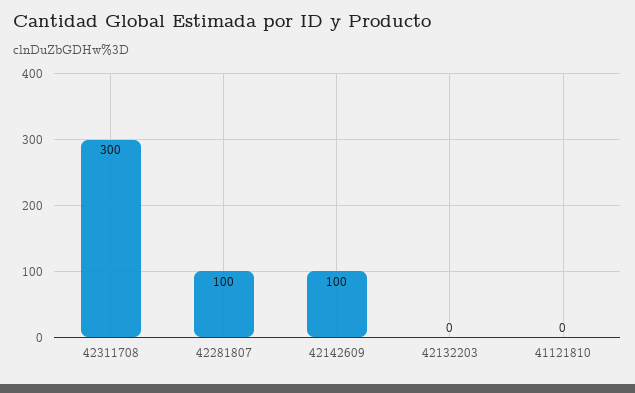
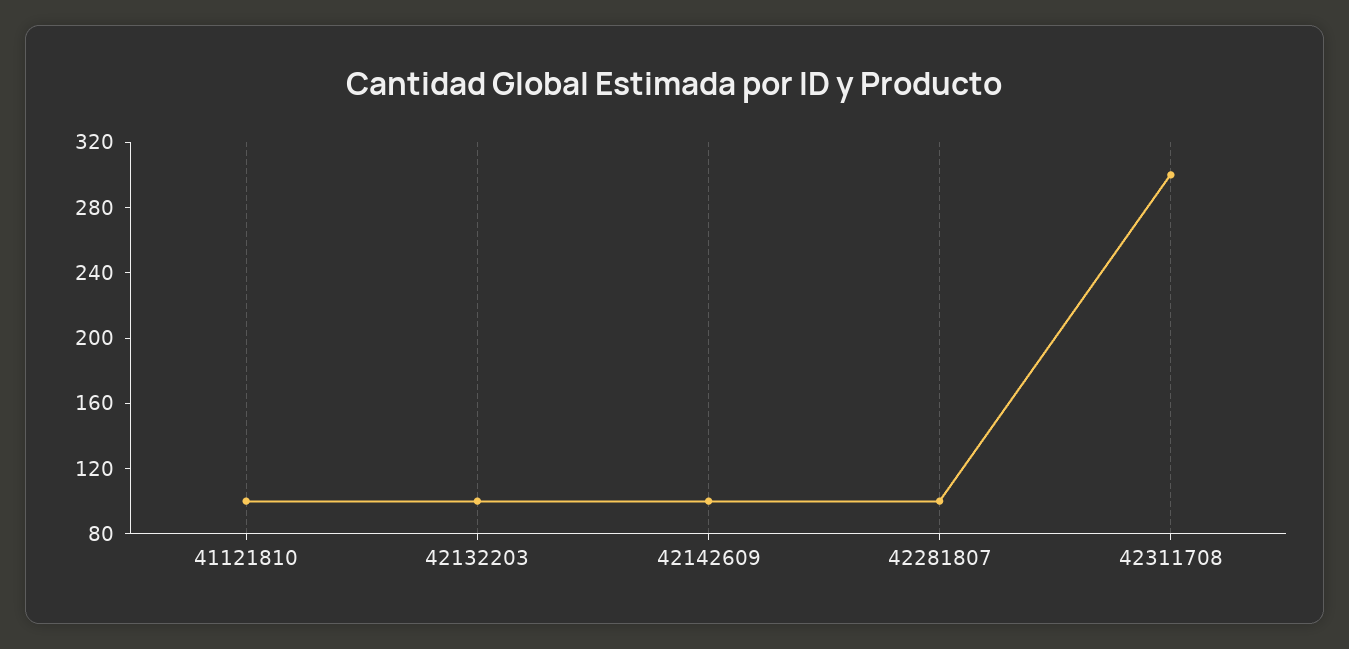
42132203: 0 -> 100
41121810: 0 -> 100

